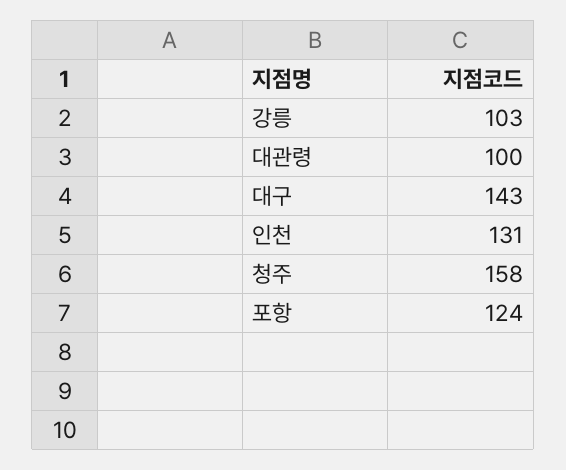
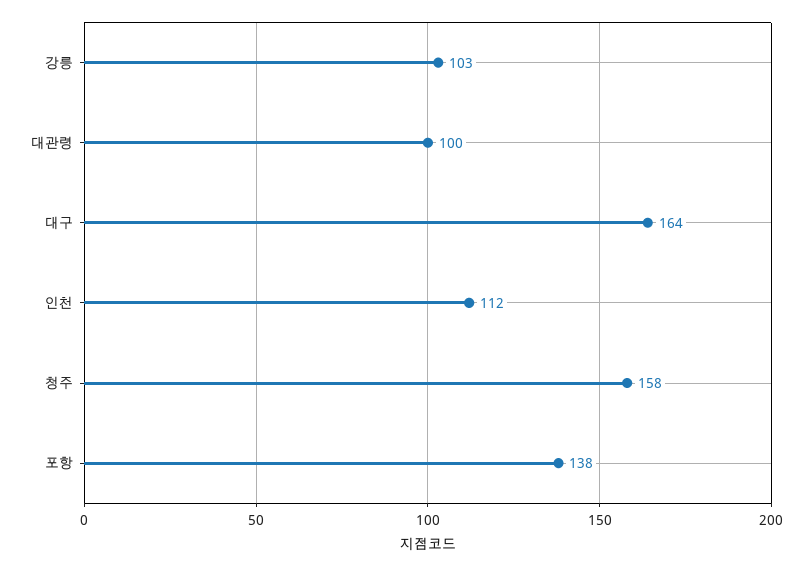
대구: 143 -> 164
인천: 131 -> 112
포항: 124 -> 138

